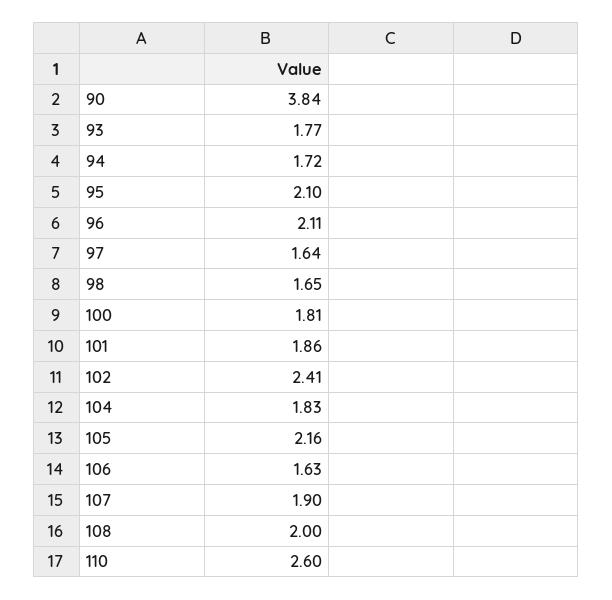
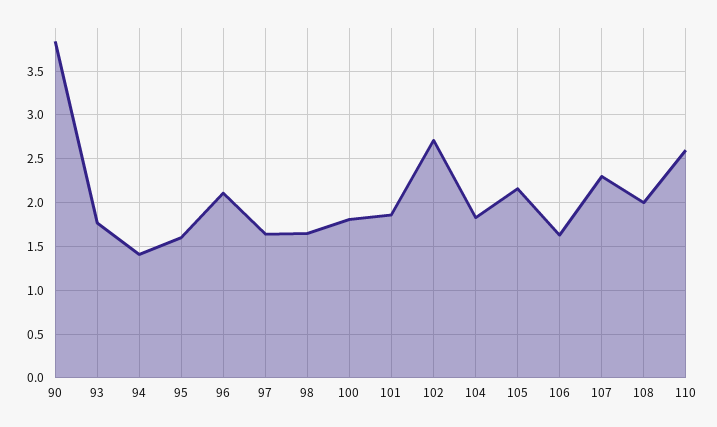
94: 1.72 -> 1.4
95: 2.1 -> 1.6
102: 2.41 -> 2.7
107: 1.9 -> 2.3

